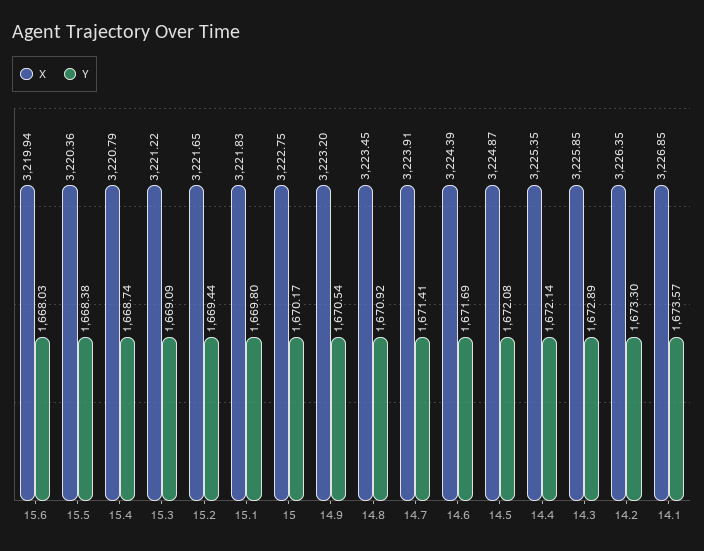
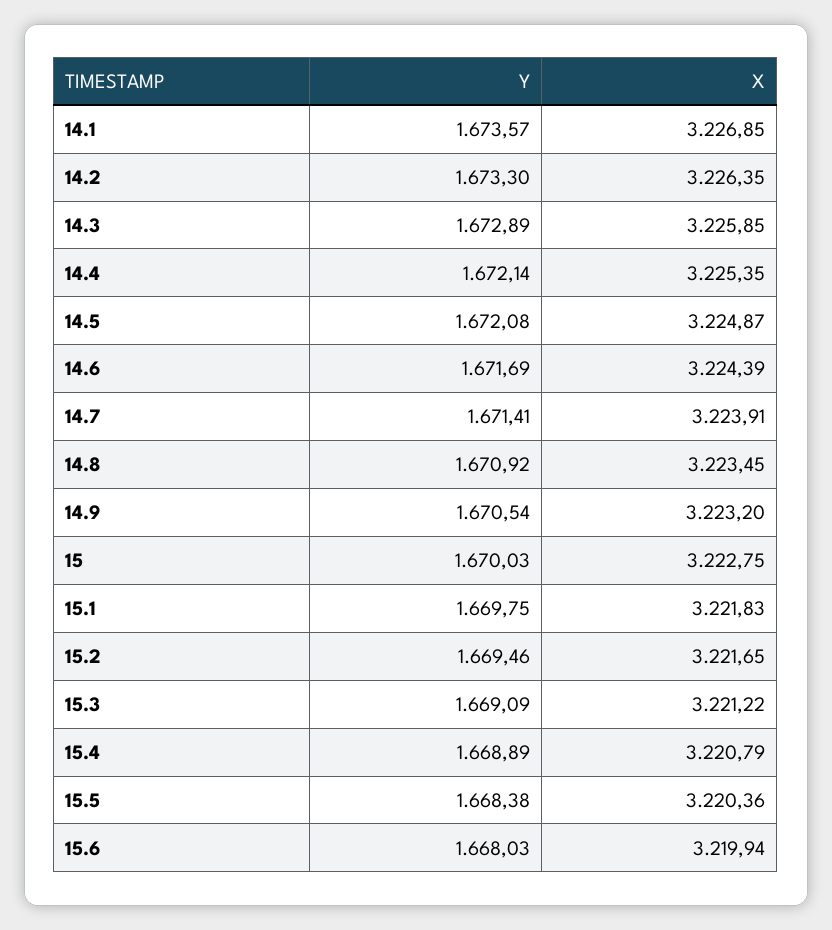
Y, 15.4: 1668.74 -> 1668.89
Y, 15.2: 1669.44 -> 1669.46
Y, 15.1: 1669.8 -> 1669.75
Y, 15: 1670.17 -> 1670.03

